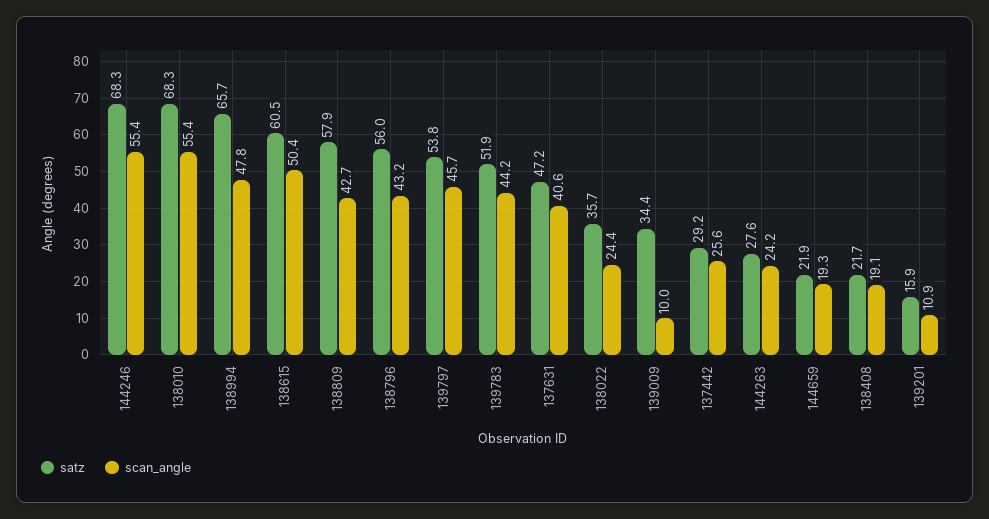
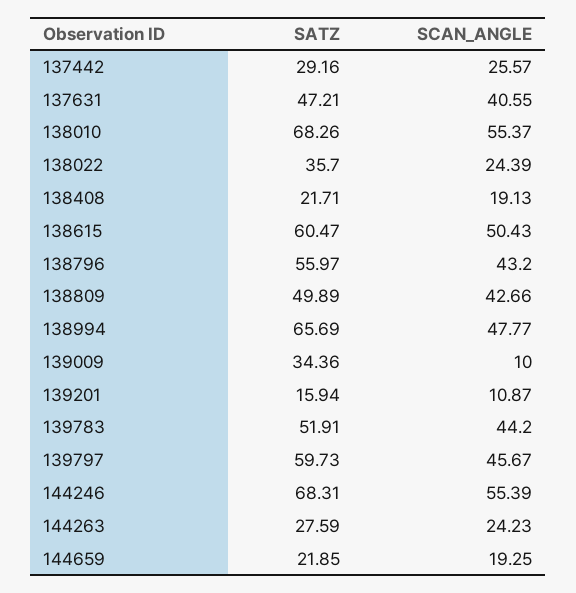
satz, 138809: 57.9 -> 49.89
satz, 139797: 53.8 -> 59.73

